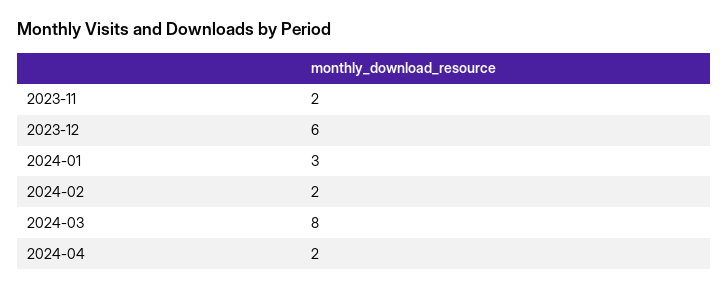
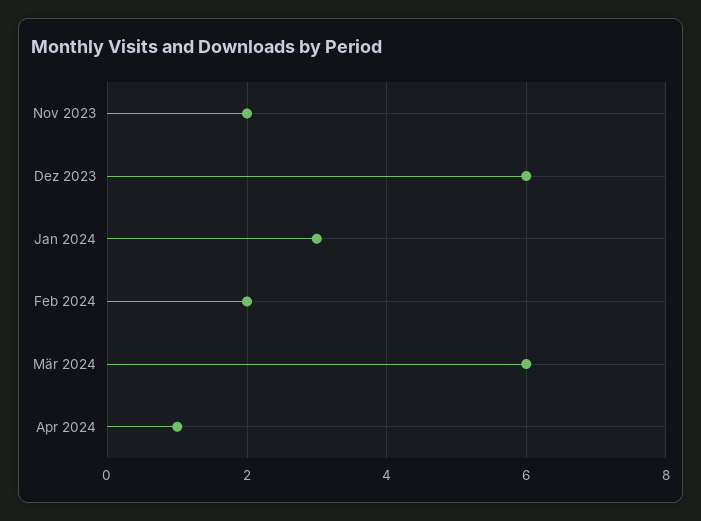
2024-03: 8 -> 6
2024-04: 2 -> 1

